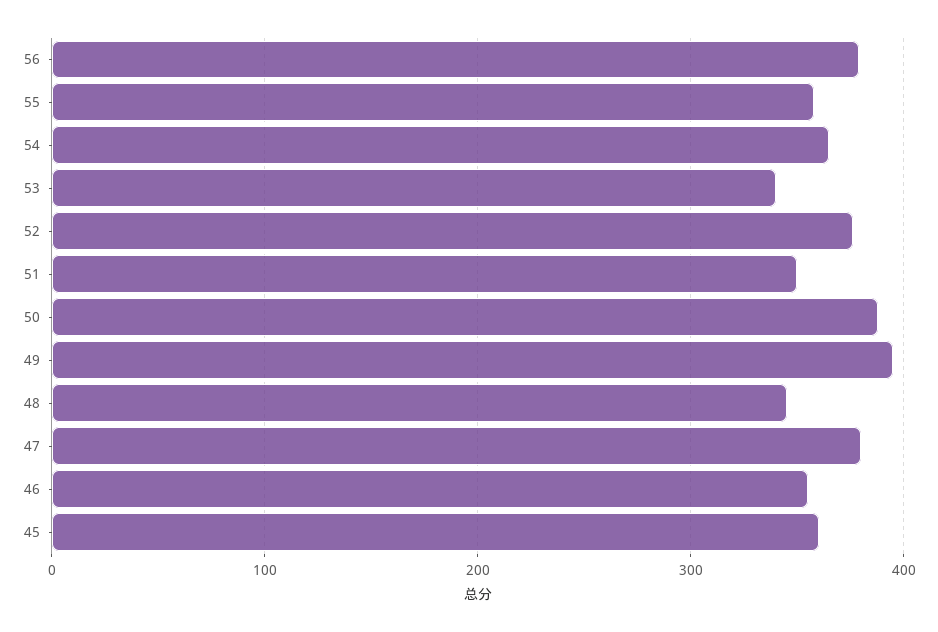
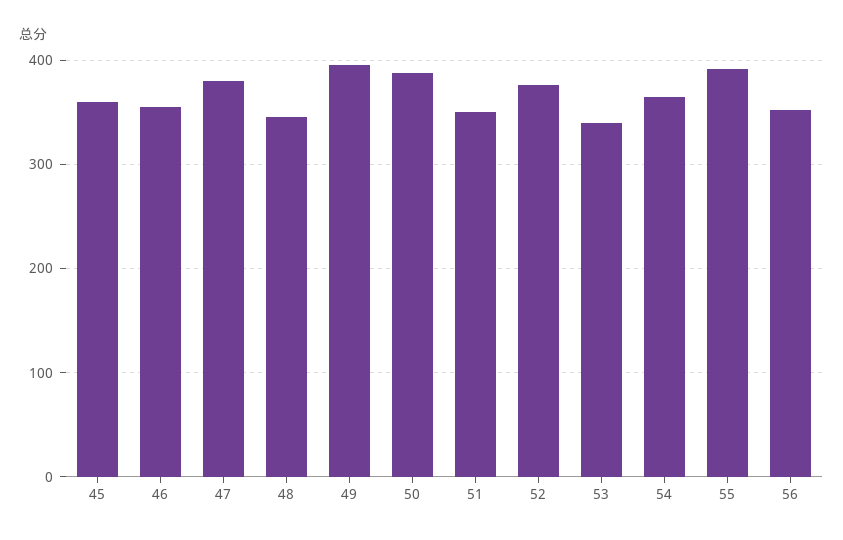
56: 380 -> 350
55: 360 -> 390

